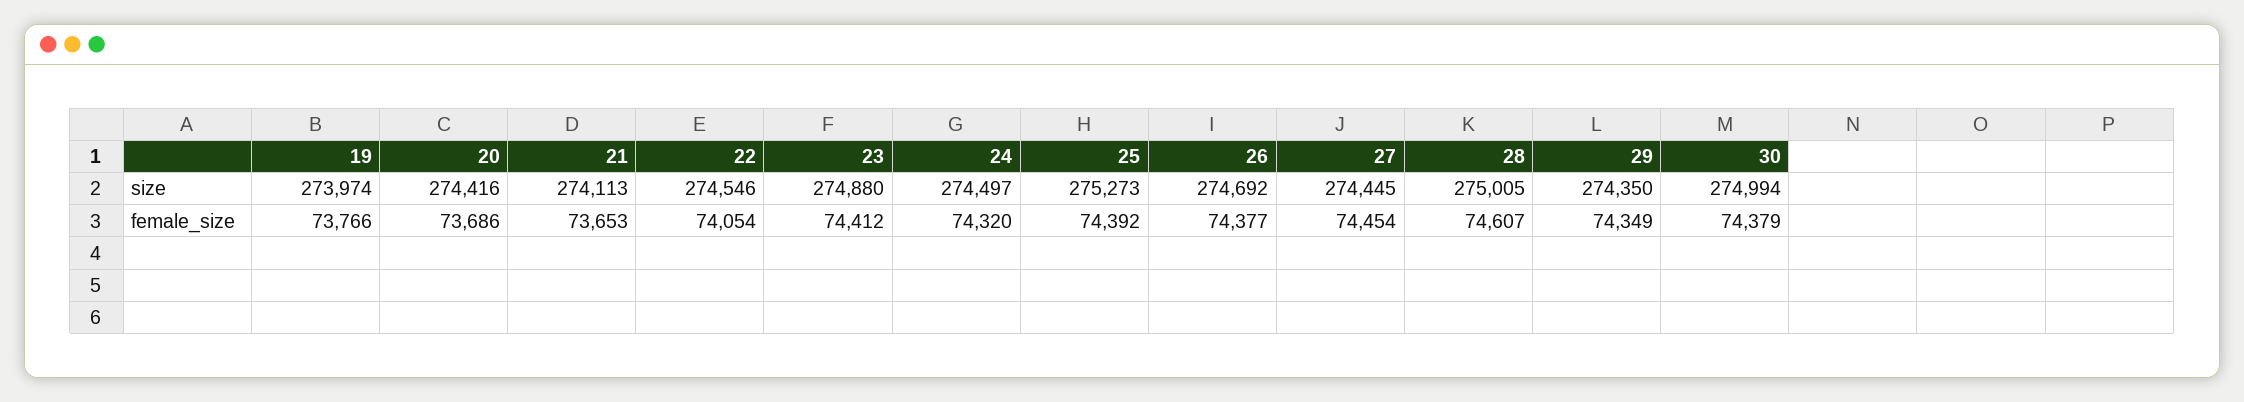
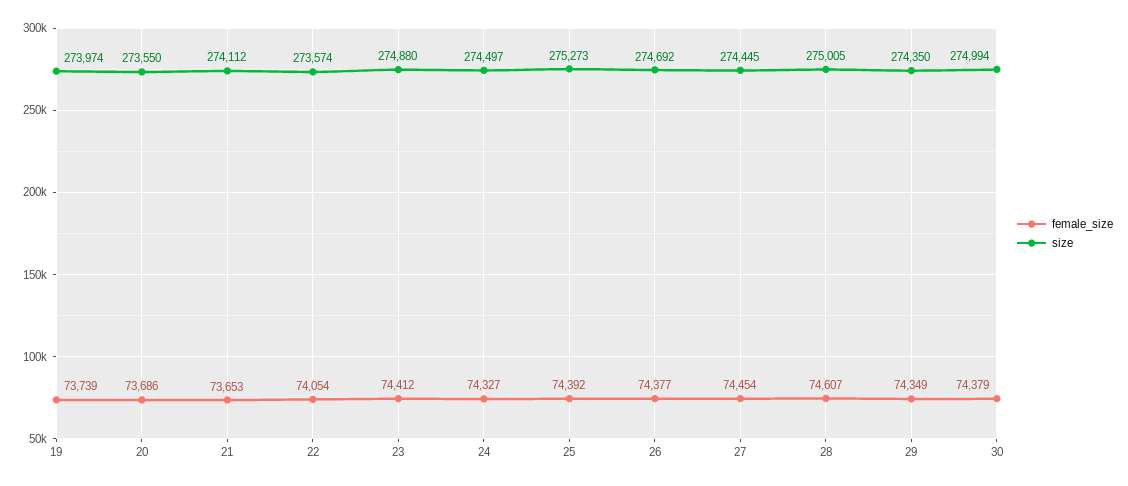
size, 20: 274416 -> 273550
size, 21: 274113 -> 274112
size, 22: 274546 -> 273574
female_size, 19: 73766 -> 73739
female_size, 24: 74320 -> 74327

